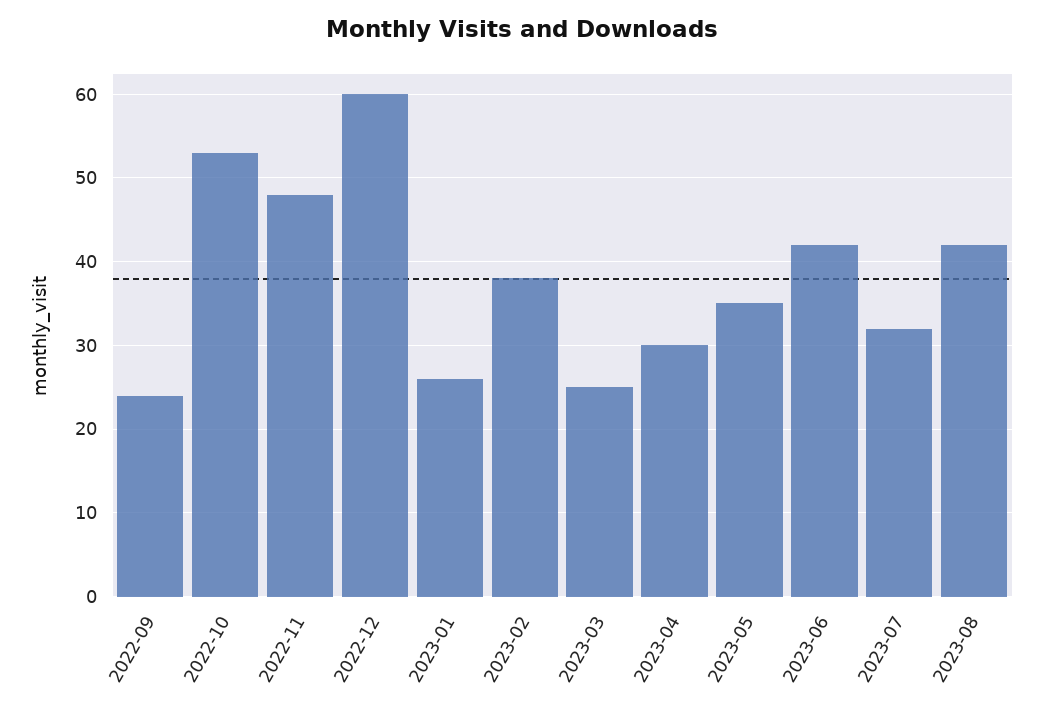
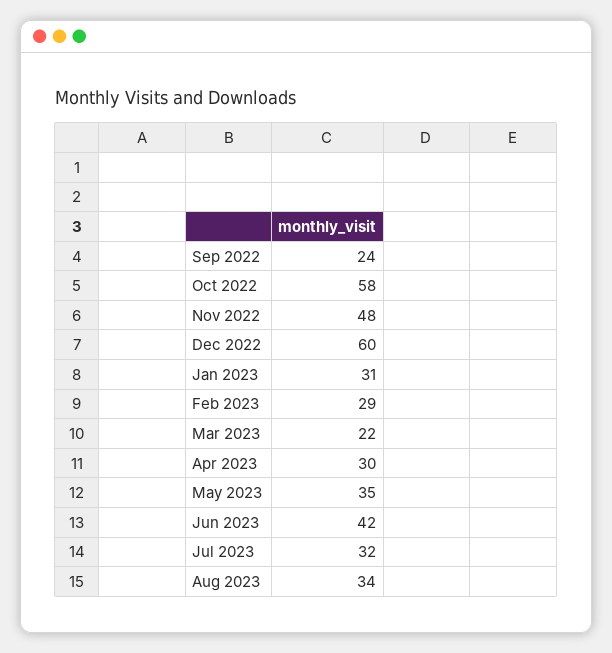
2022-10: 53 -> 58
2023-01: 26 -> 31
2023-02: 38 -> 29
2023-03: 25 -> 22
2023-08: 42 -> 34

